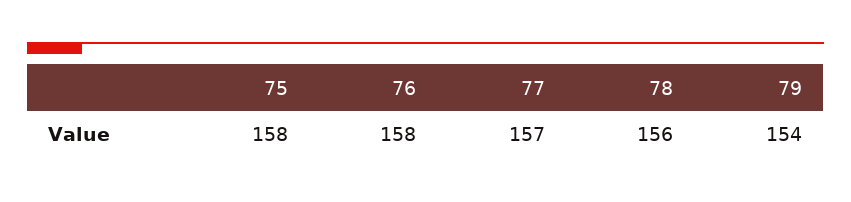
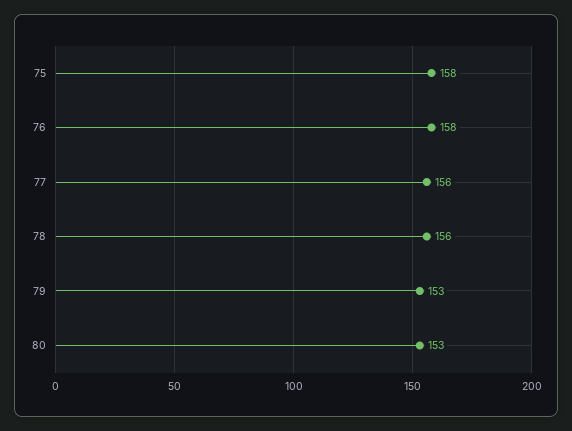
77: 157 -> 156
79: 154 -> 153
80: none -> 153

